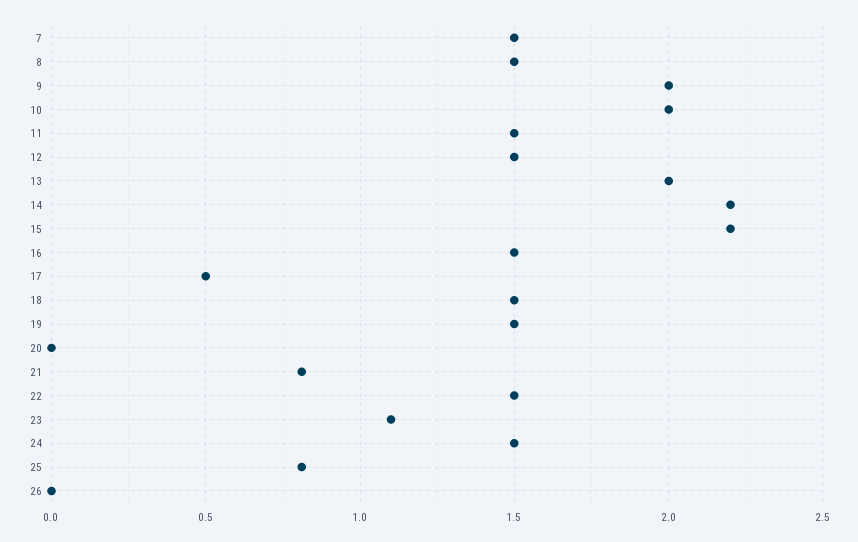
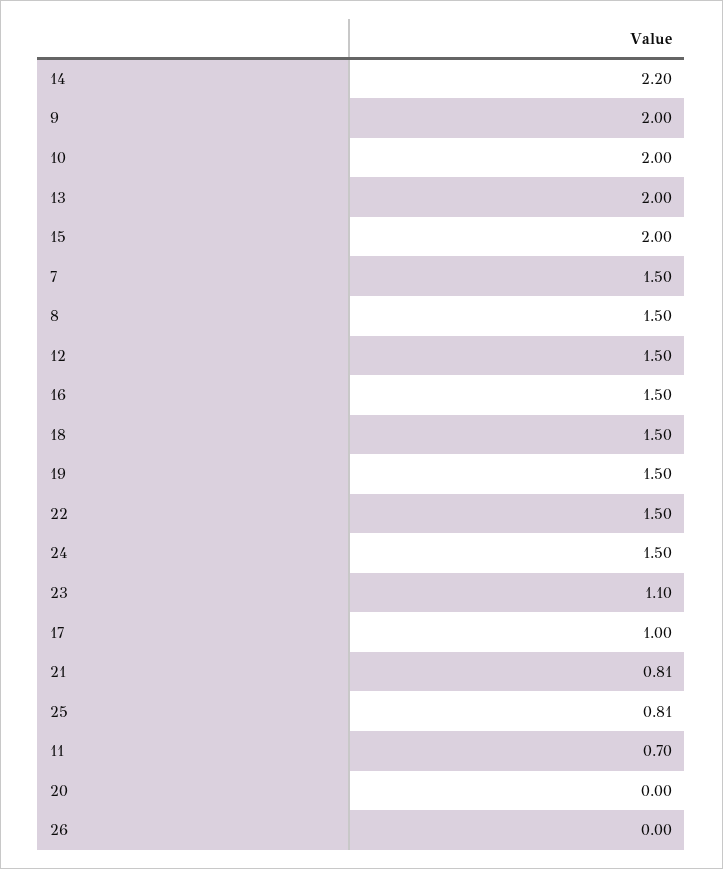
11: 1.5 -> 0.7
15: 2.2 -> 2
17: 0.5 -> 1

